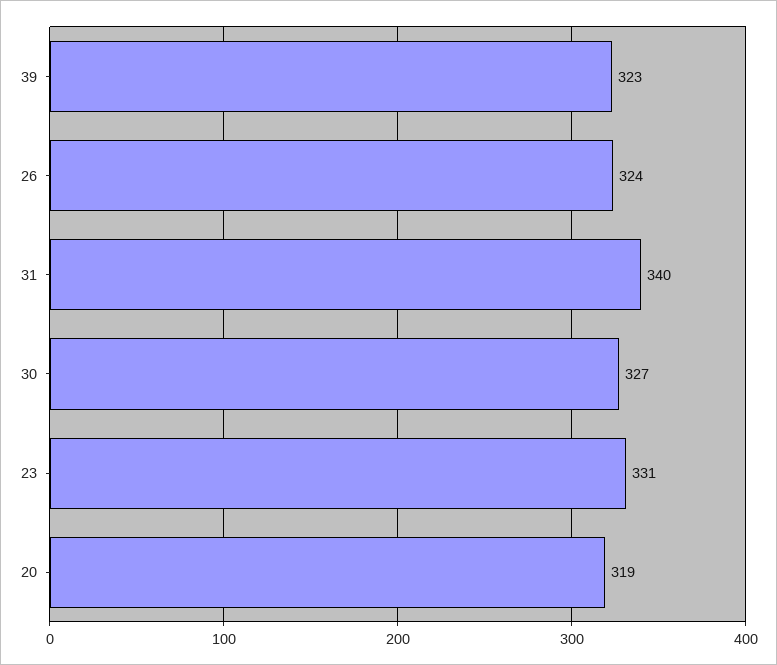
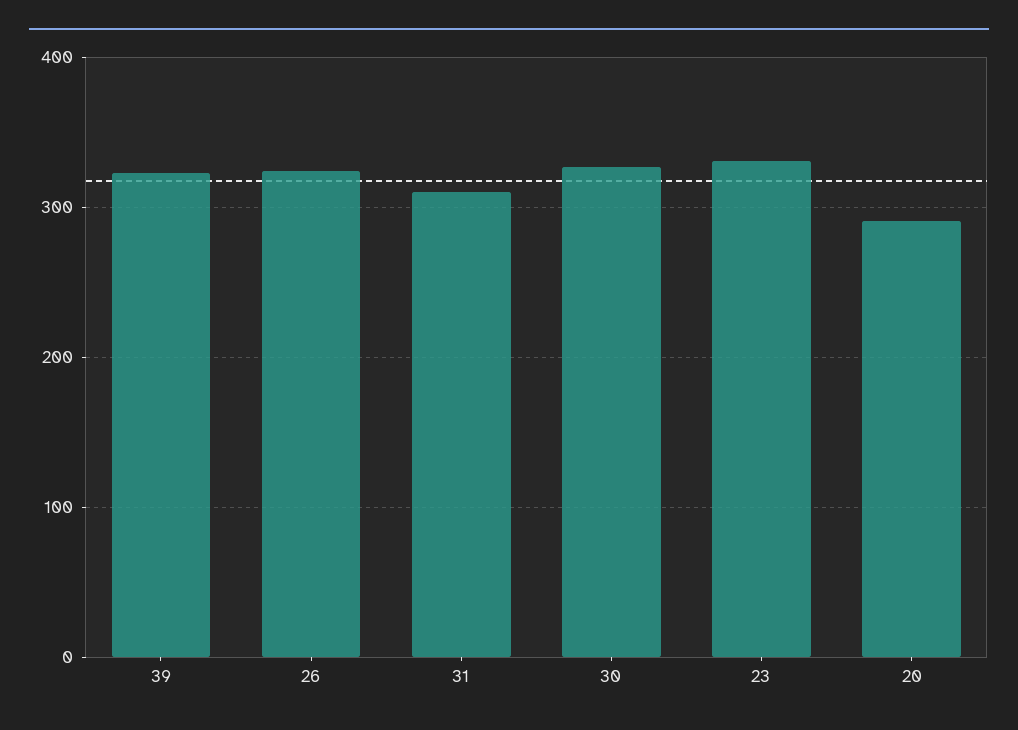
31: 340 -> 310
20: 319 -> 290

